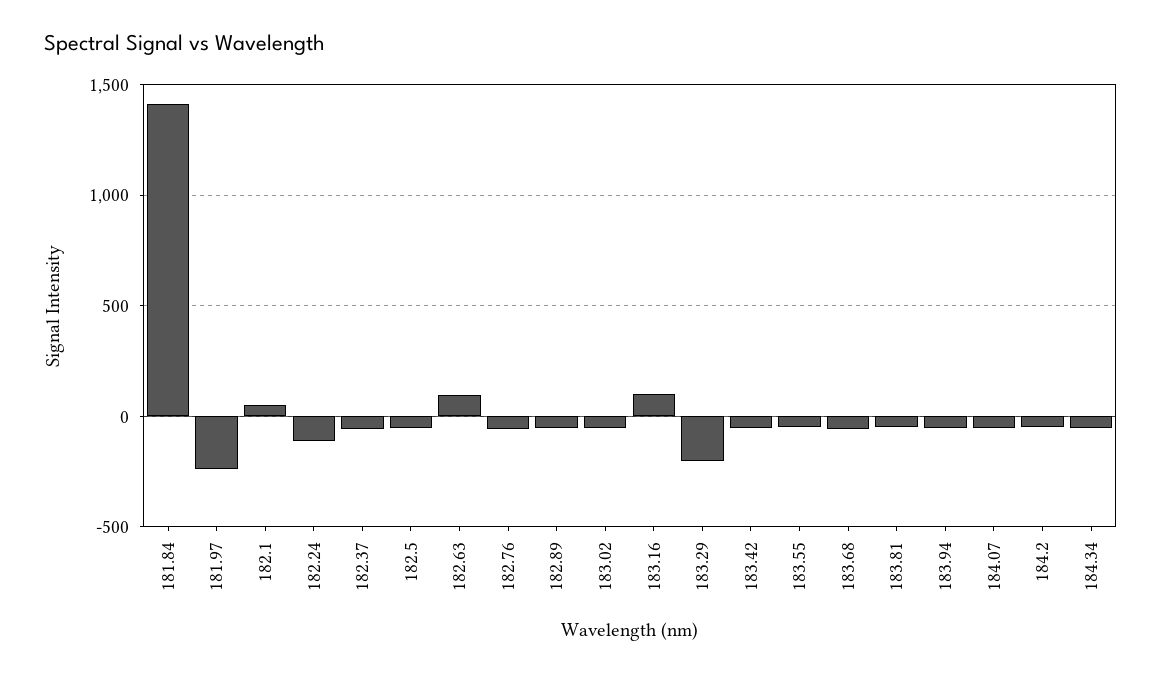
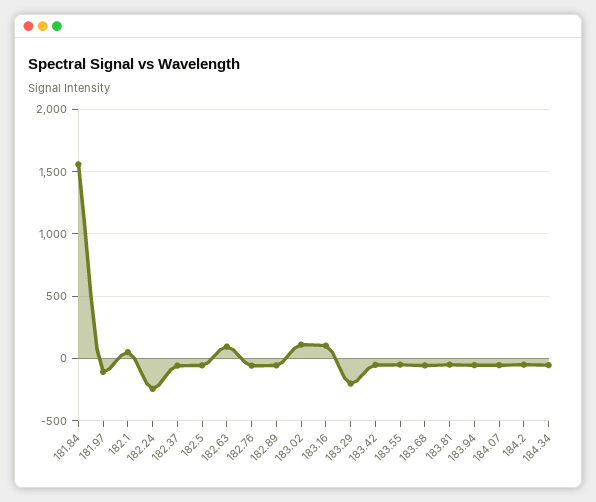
181.84: 1400 -> 1550
181.97: -250 -> -100
182.24: -100 -> -250
183.02: -50 -> 100

